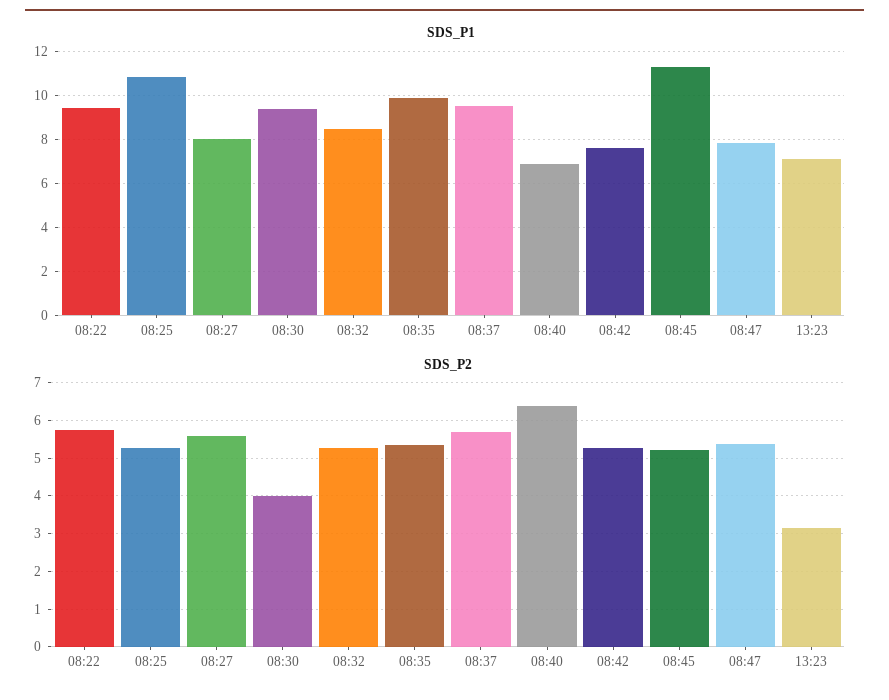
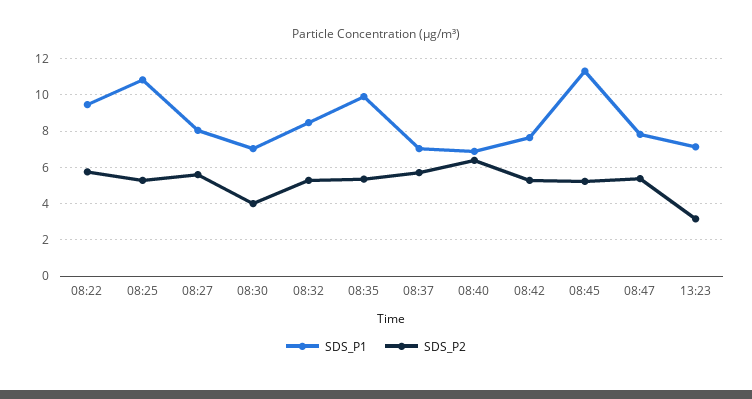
SDS_P1, 08:30: 9.5 -> 7
SDS_P1, 08:37: 9.5 -> 7

